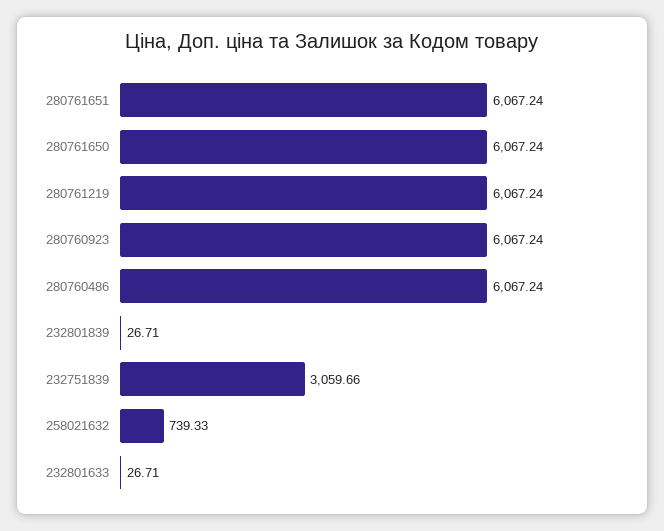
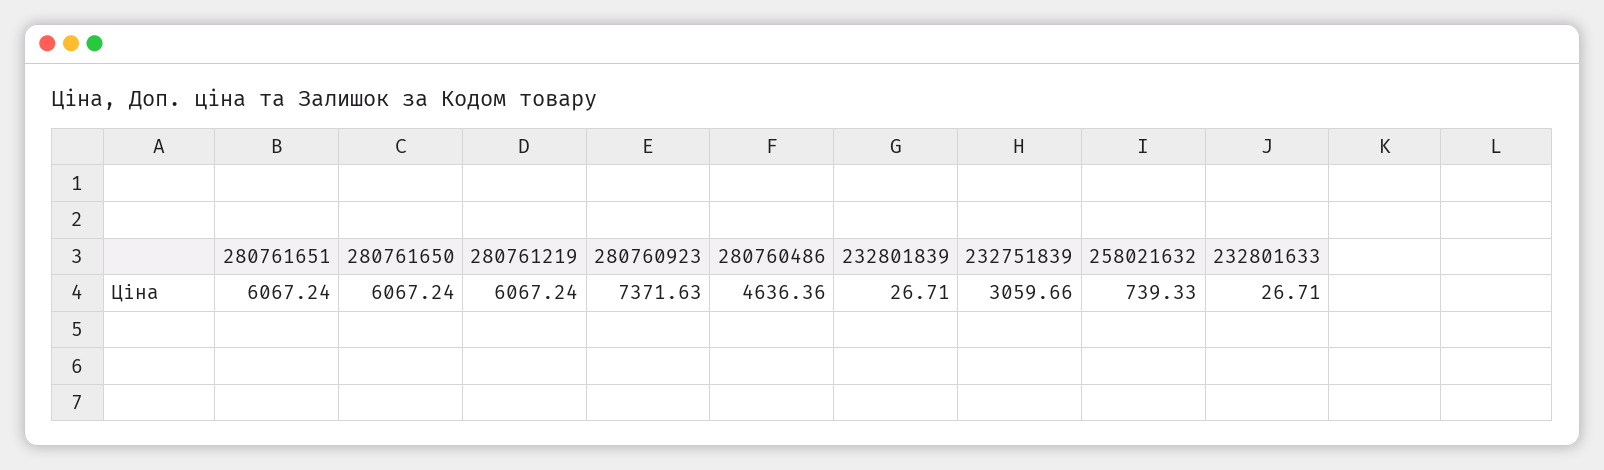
280760923: 6067.24 -> 7371.63
280760486: 6067.24 -> 4636.36

